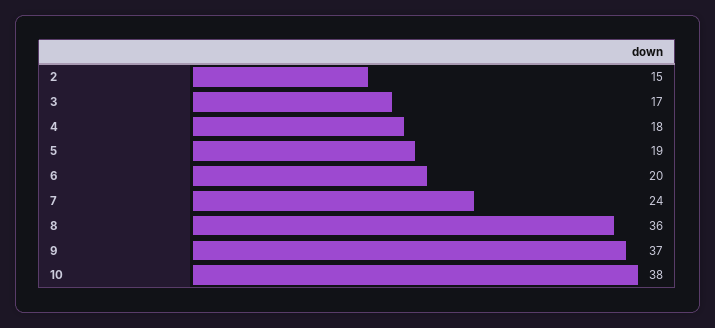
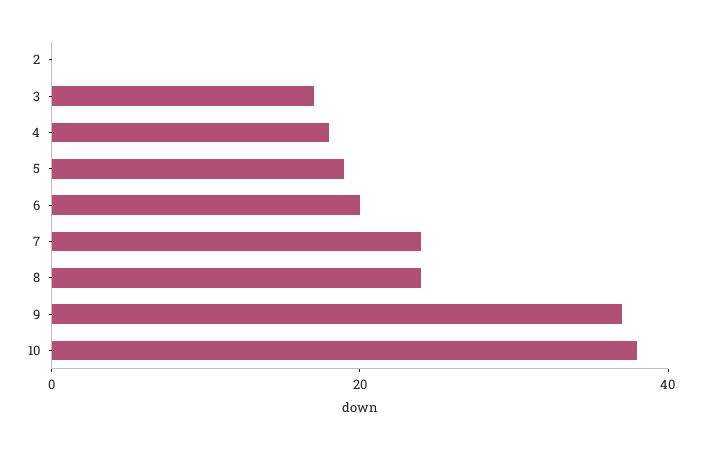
2: 15 -> 0
8: 36 -> 25

